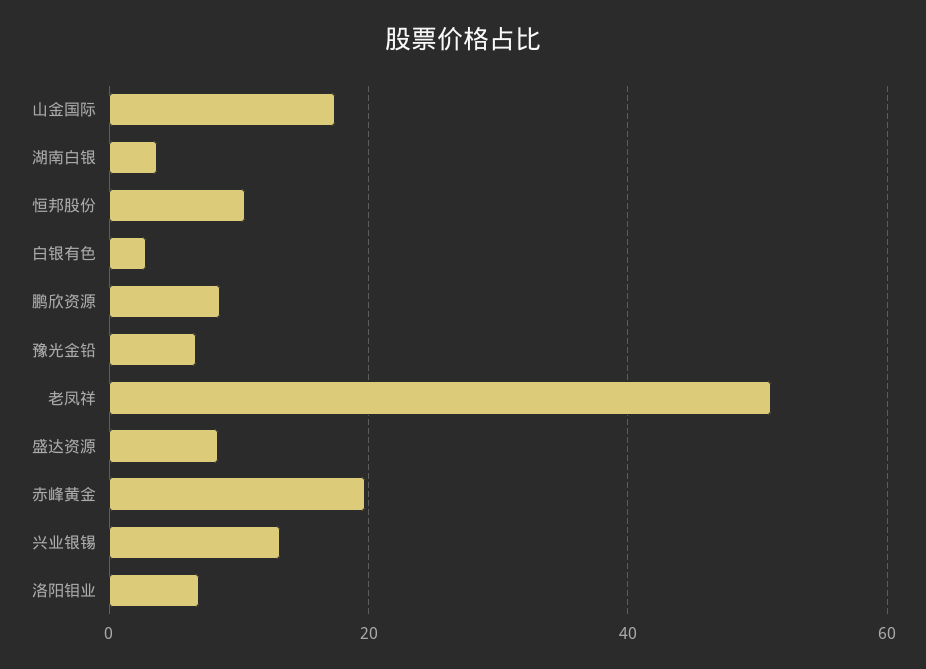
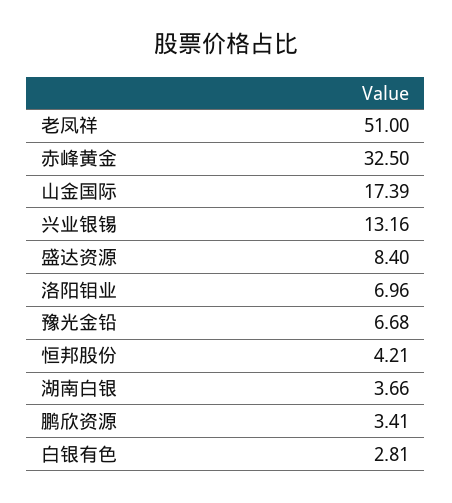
恒邦股份: 10 -> 4.21
鹏欣资源: 8 -> 3.41
赤峰黄金: 20 -> 32.5

